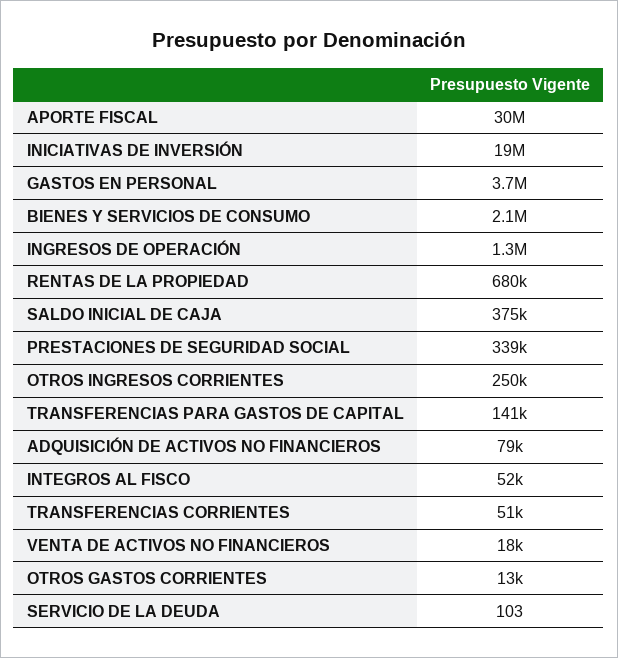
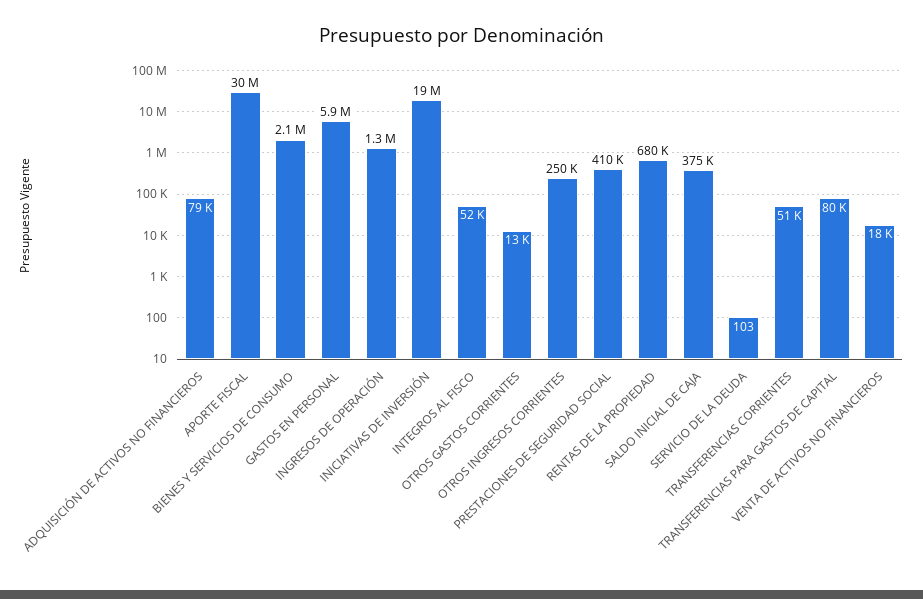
GASTOS EN PERSONAL: 3700000 -> 5900000
PRESTACIONES DE SEGURIDAD SOCIAL: 339000 -> 410000
TRANSFERENCIAS PARA GASTOS DE CAPITAL: 141000 -> 80000

